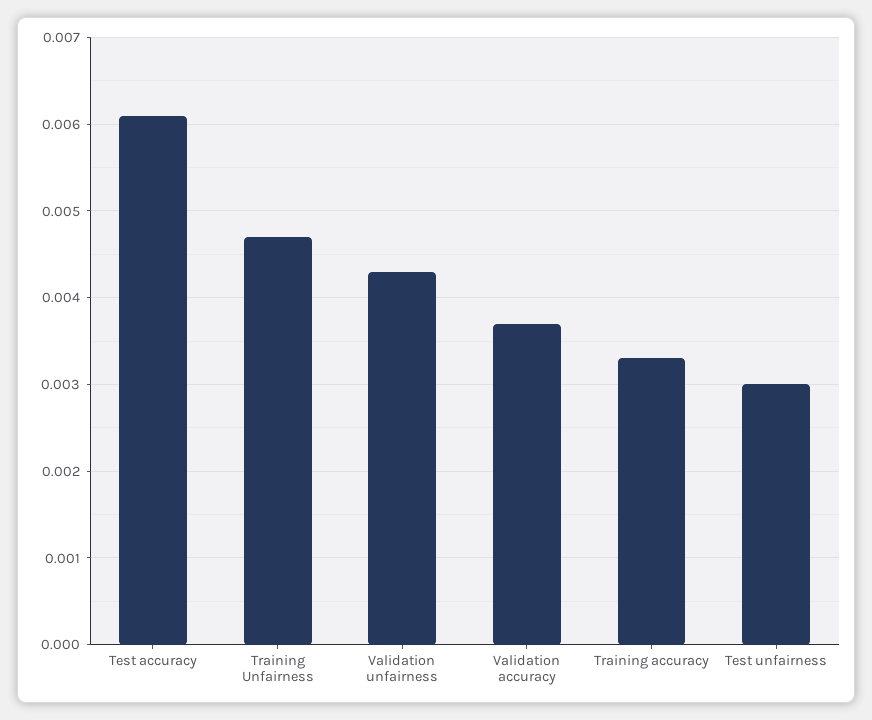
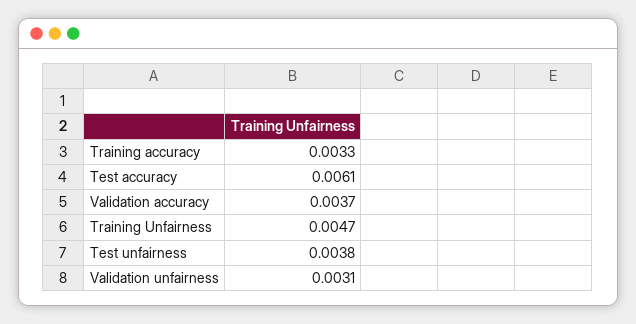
Validation unfairness: 0.0043 -> 0.0031
Test unfairness: 0.003 -> 0.0038

